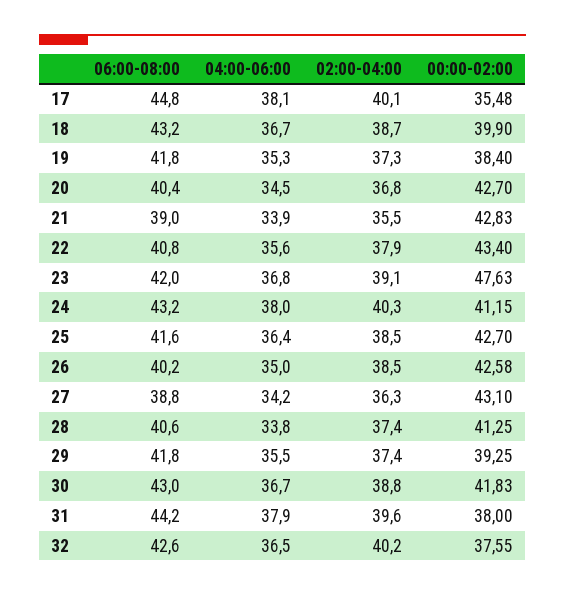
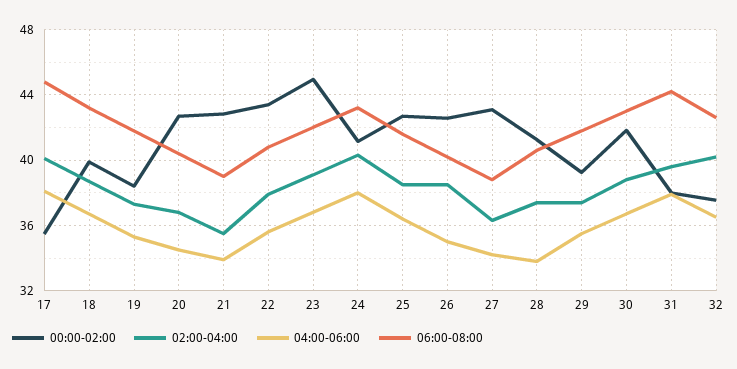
00:00-02:00, 23: 47.63 -> 45

